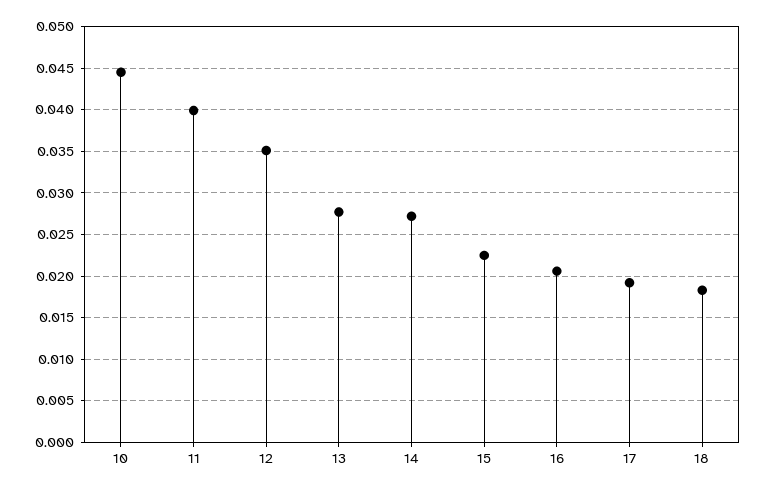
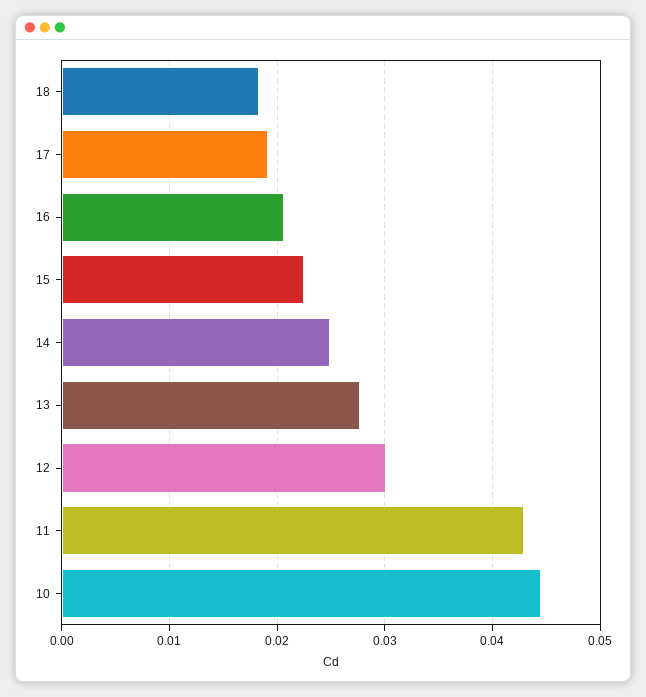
11: 0.04 -> 0.043
12: 0.035 -> 0.03
14: 0.027 -> 0.025

